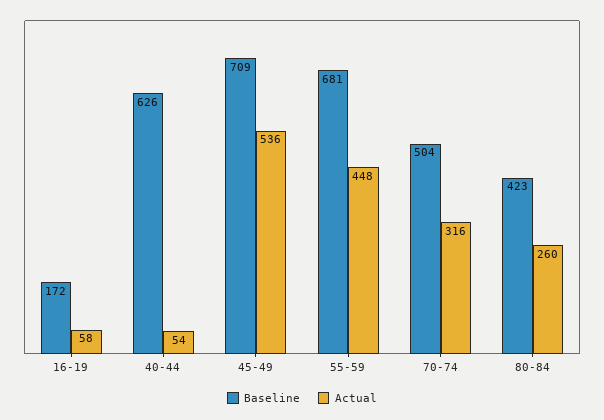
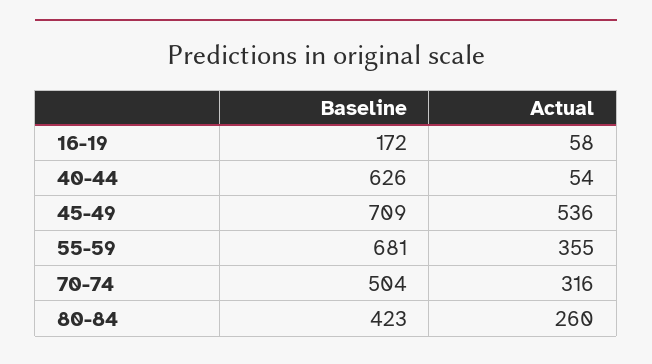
Actual, 55-59: 448 -> 355

